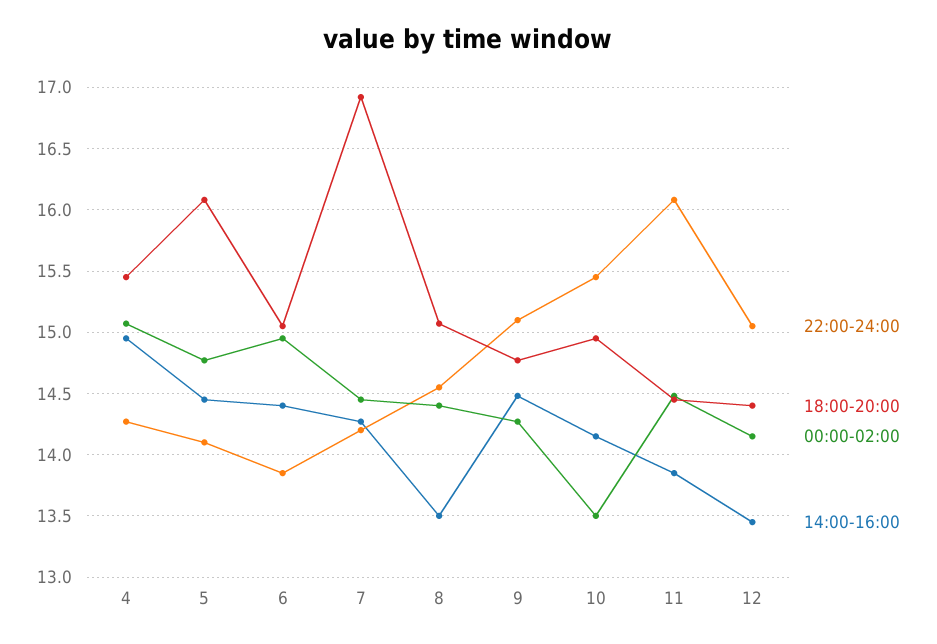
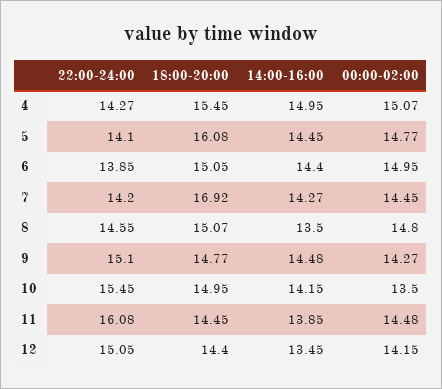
00:00-02:00, 8: 14.4 -> 14.8

